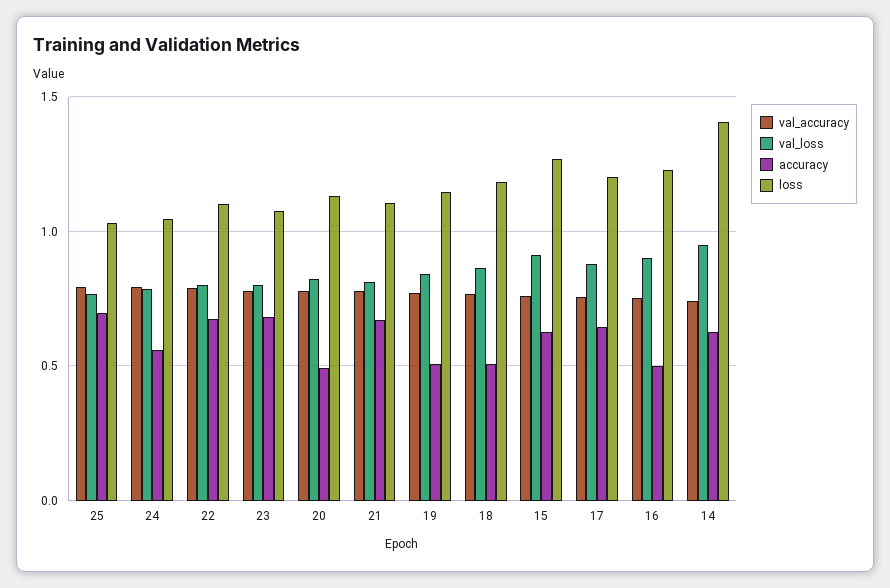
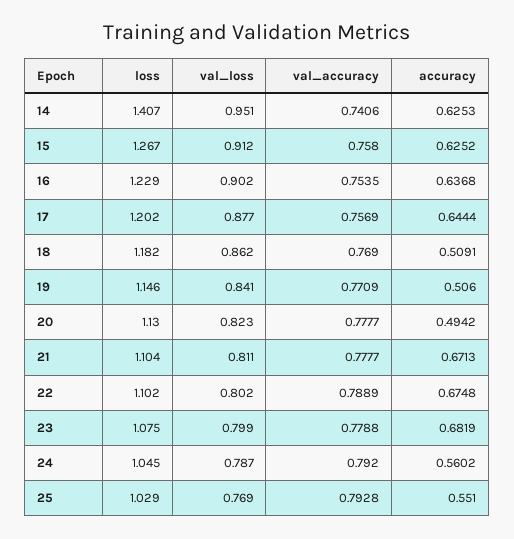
accuracy, 25: 0.7 -> 0.551
accuracy, 16: 0.5 -> 0.6368

